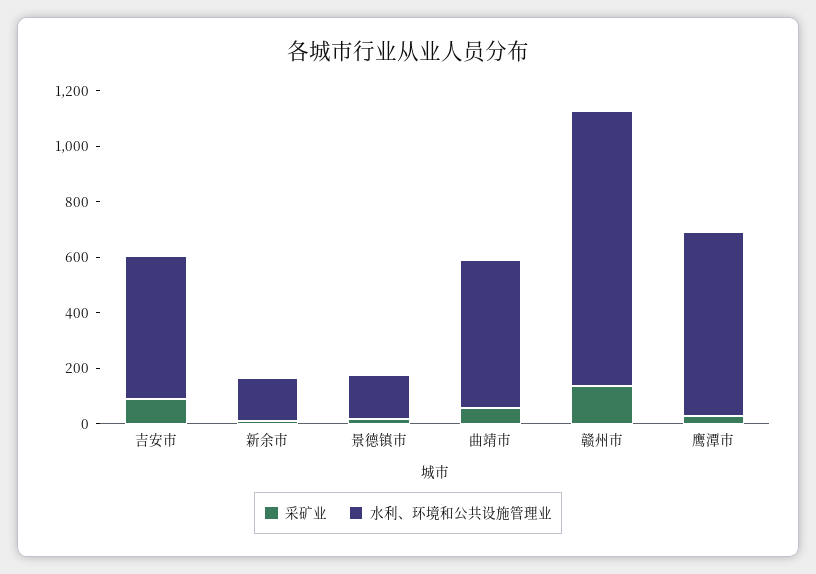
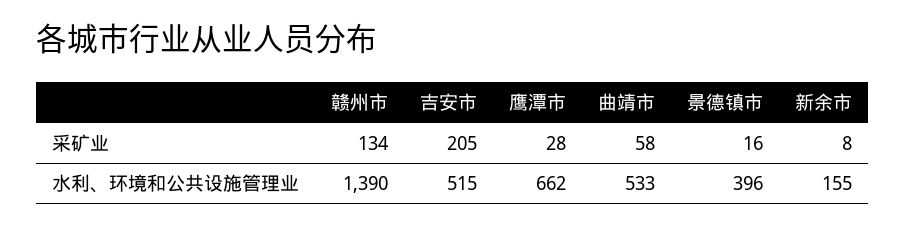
采矿业, 吉安市: 100 -> 205
水利、环境和公共设施管理业, 景德镇市: 150 -> 396
水利、环境和公共设施管理业, 赣州市: 1000 -> 1390

